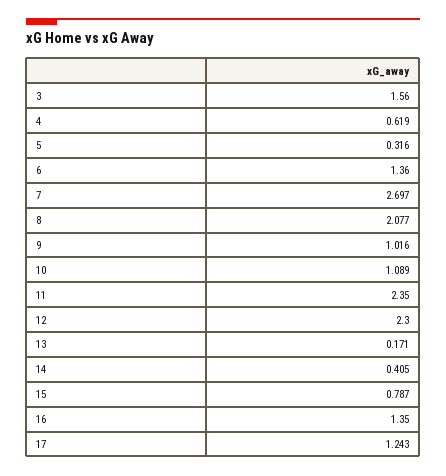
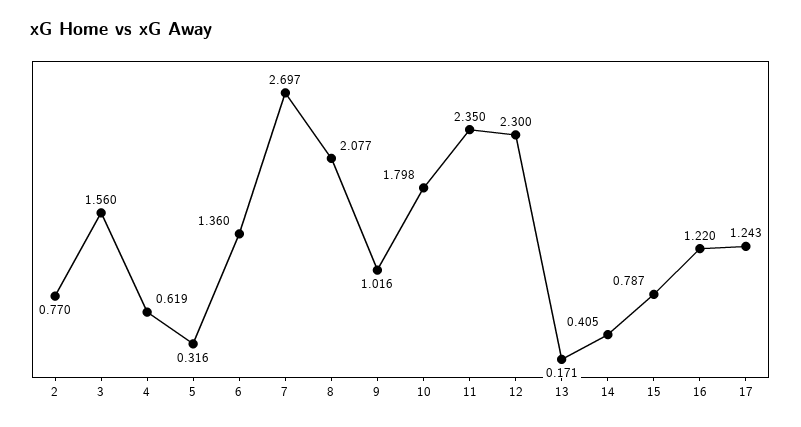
10: 1.089 -> 1.798
16: 1.35 -> 1.22
2: none -> 0.77

